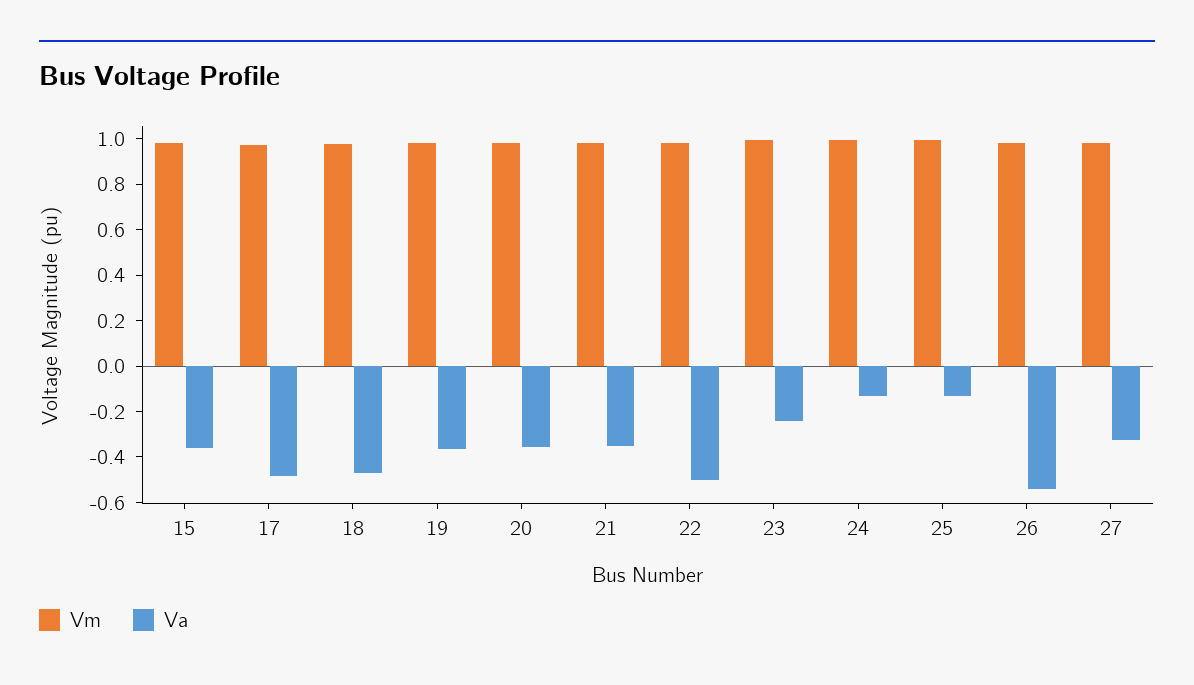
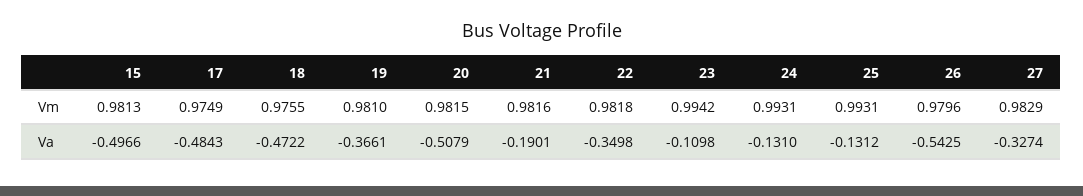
Va, 15: -0.35 -> -0.4966
Va, 20: -0.35 -> -0.5079
Va, 21: -0.35 -> -0.1901
Va, 22: -0.5 -> -0.3498
Va, 23: -0.25 -> -0.1098

